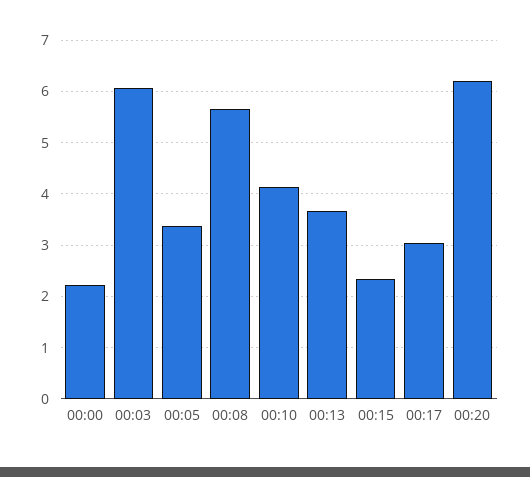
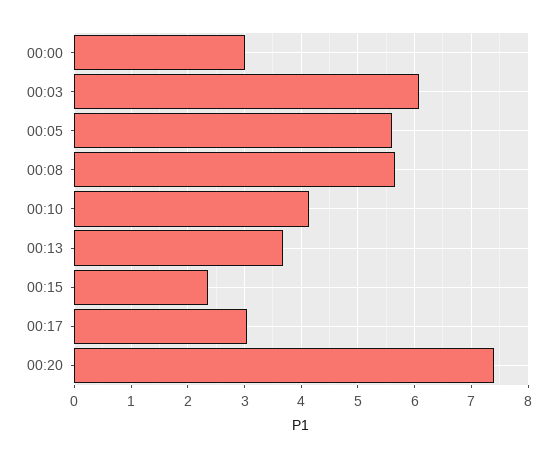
00:00: 2.2 -> 3
00:05: 3.4 -> 5.6
00:20: 6.2 -> 7.4

